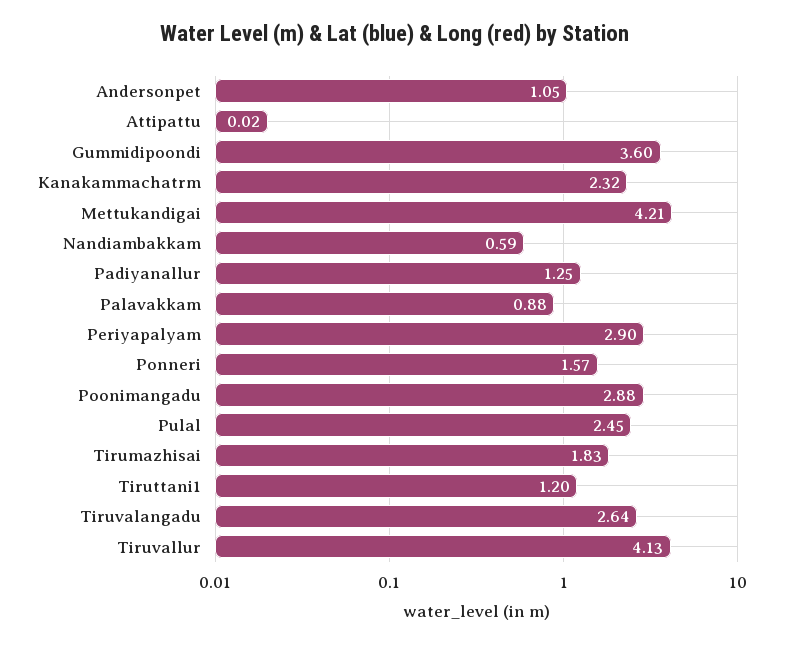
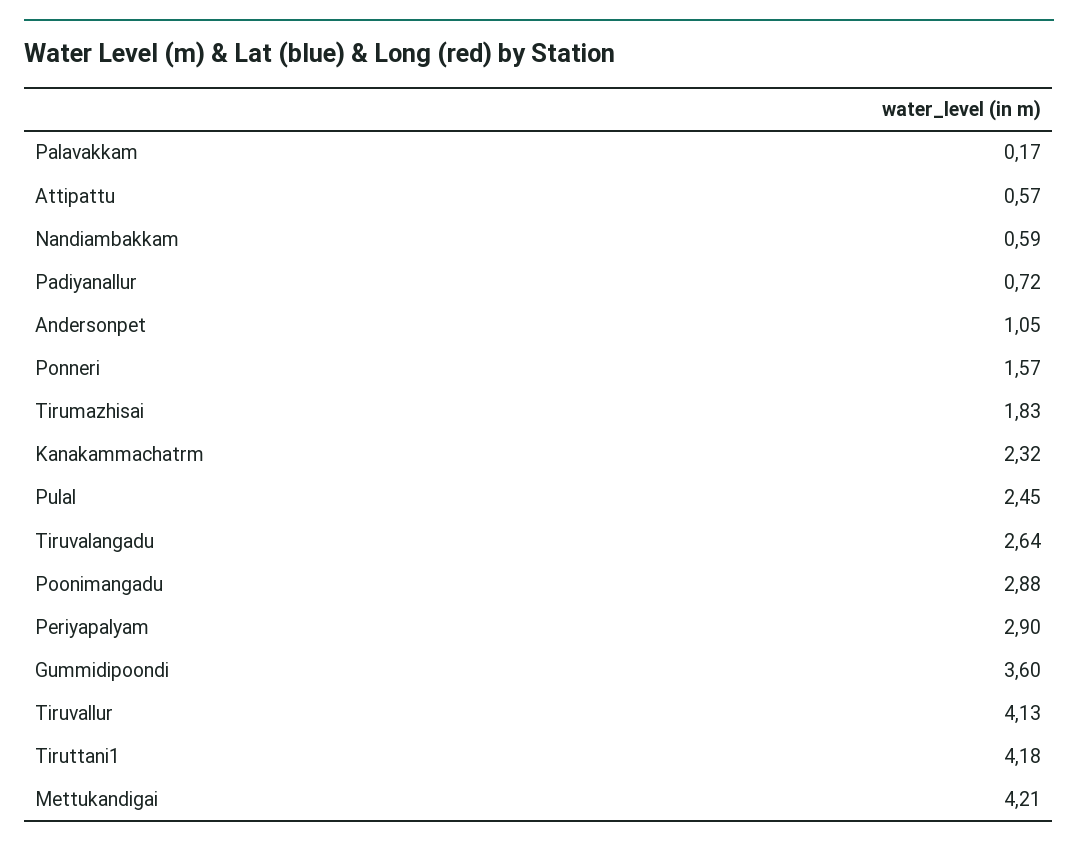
Attipattu: 0.02 -> 0.57
Padiyanallur: 1.25 -> 0.72
Palavakkam: 0.88 -> 0.17
Tiruttani1: 1.2 -> 4.18

